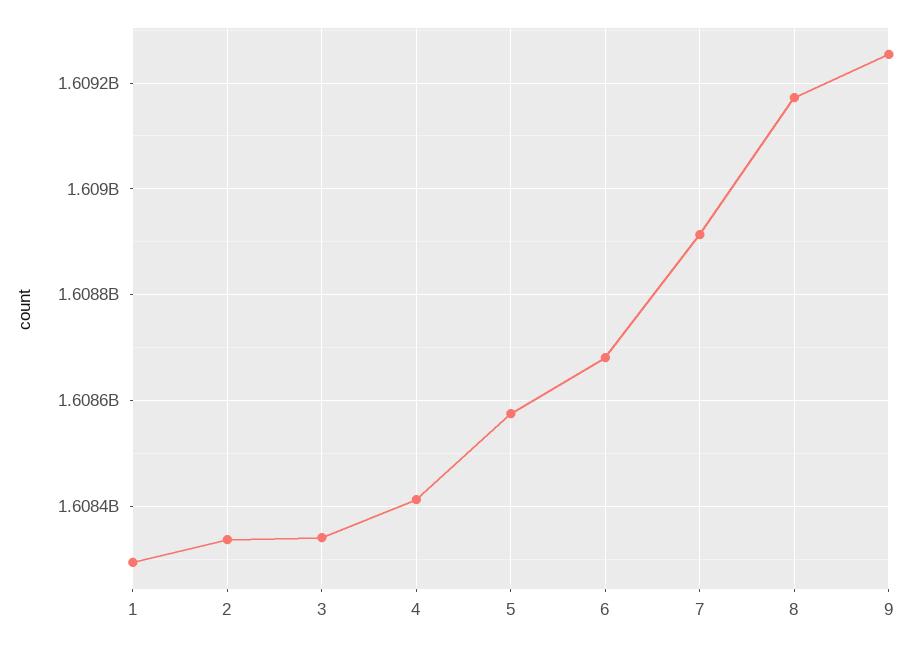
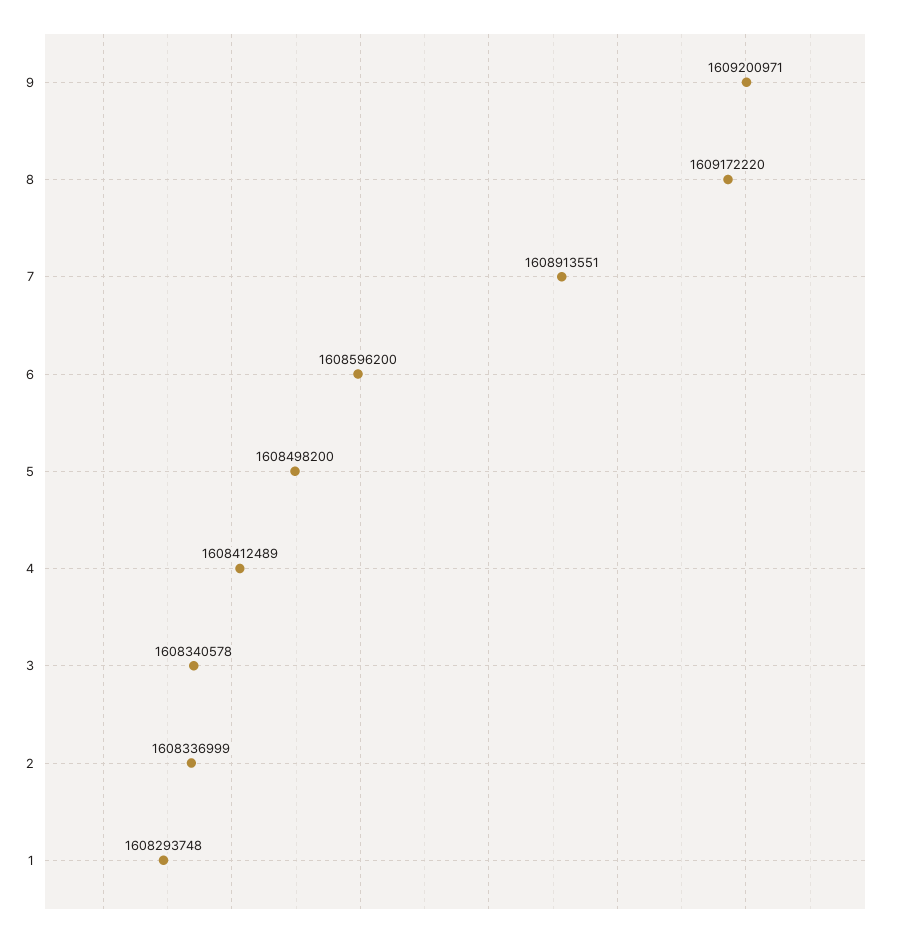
5: 1608580000 -> 1608498200
6: 1608680000 -> 1608596200
9: 1609260000 -> 1609200971

